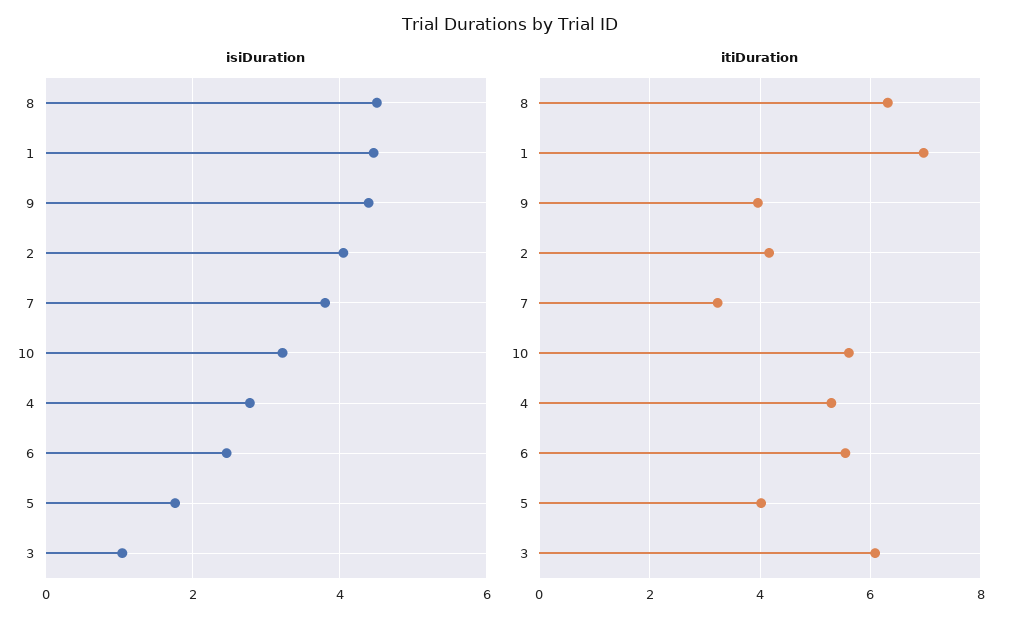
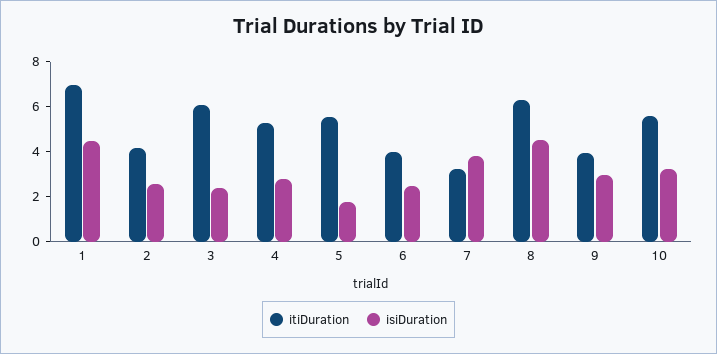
isiDuration, 9: 4.4 -> 3
isiDuration, 2: 4 -> 2.5
isiDuration, 3: 1 -> 2.5
itiDuration, 6: 5.6 -> 4
itiDuration, 5: 4 -> 5.5

